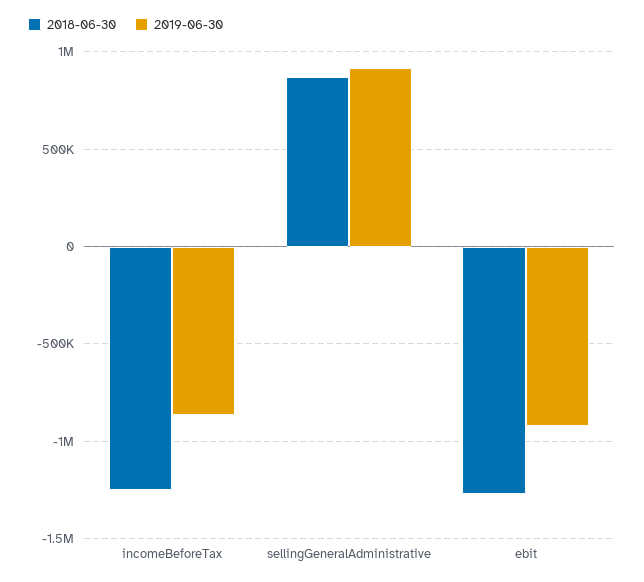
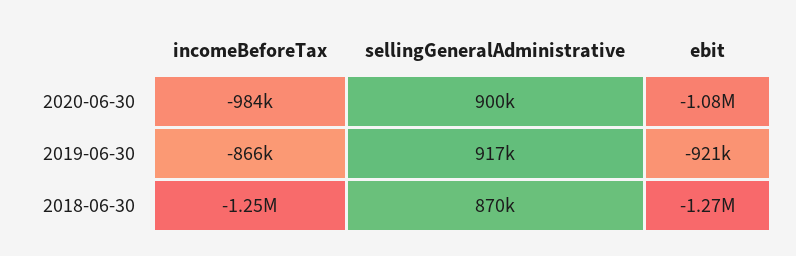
2020-06-30, incomeBeforeTax: none -> -984000
2020-06-30, sellingGeneralAdministrative: none -> 900000
2020-06-30, ebit: none -> -1080000

